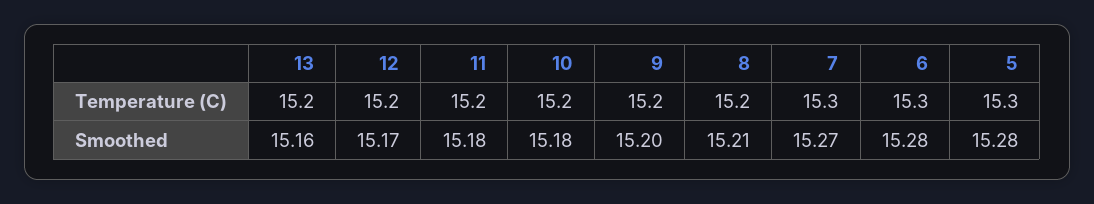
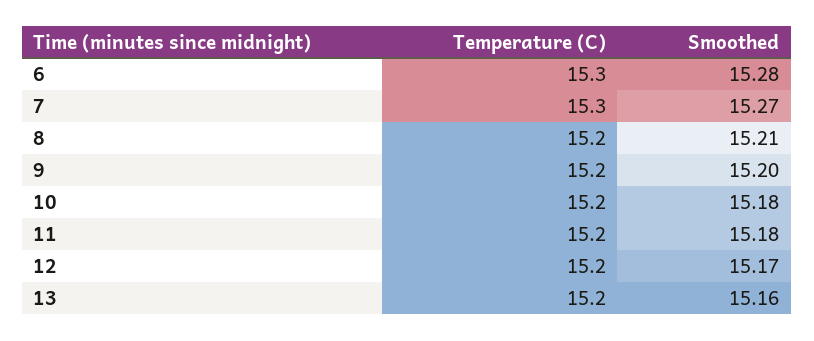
5, Temperature (C): 15.3 -> none
5, Smoothed: 15.28 -> none

